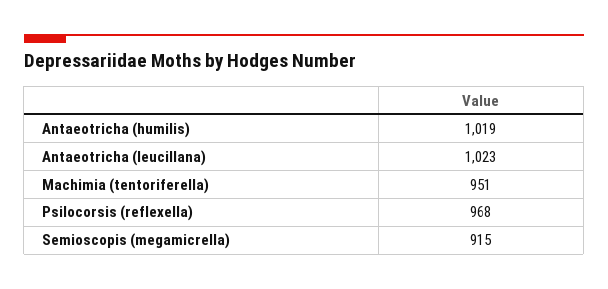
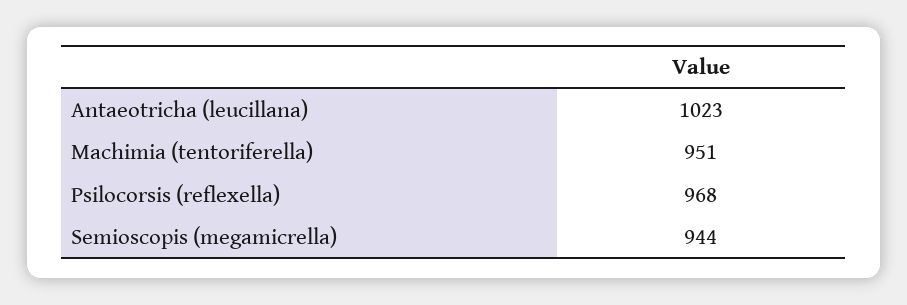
Antaeotricha (humilis): 1019 -> none
Semioscopis (megamicrella): 915 -> 944

